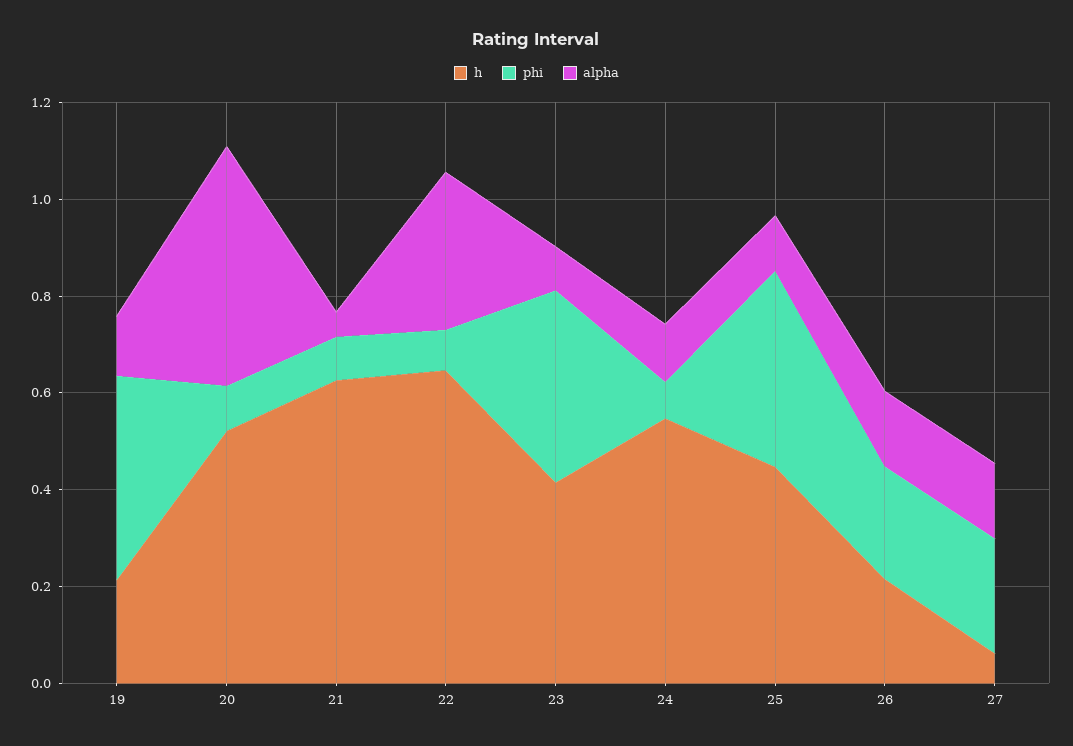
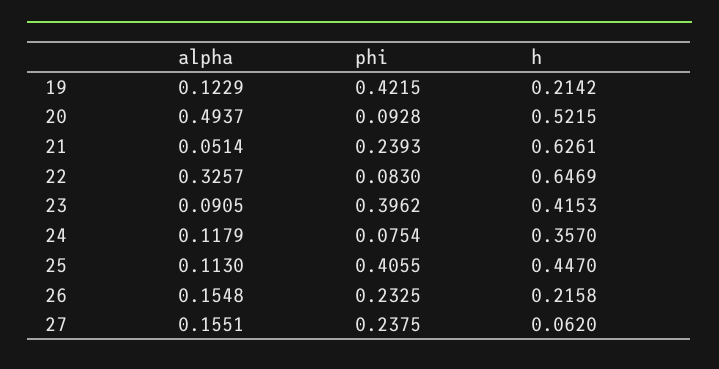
phi, 21: 0.1 -> 0.2393
h, 24: 0.55 -> 0.357

